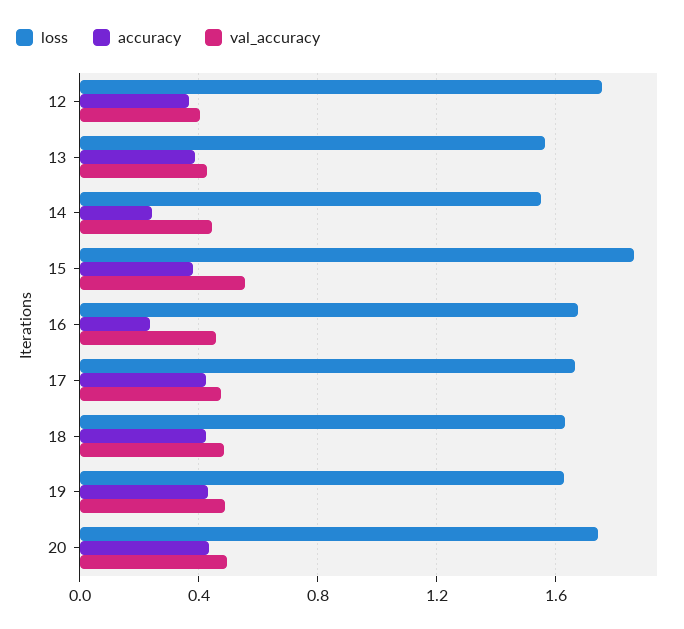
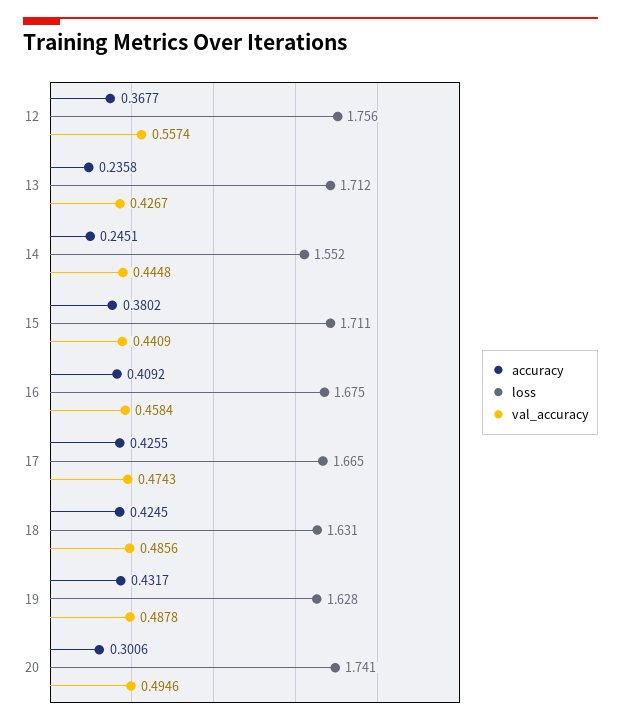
val_accuracy, 12: 0.4 -> 0.5574
loss, 13: 1.55 -> 1.712
accuracy, 13: 0.4 -> 0.2358
loss, 15: 1.85 -> 1.711
val_accuracy, 15: 0.55 -> 0.4409
accuracy, 16: 0.25 -> 0.4092
accuracy, 20: 0.45 -> 0.3006

